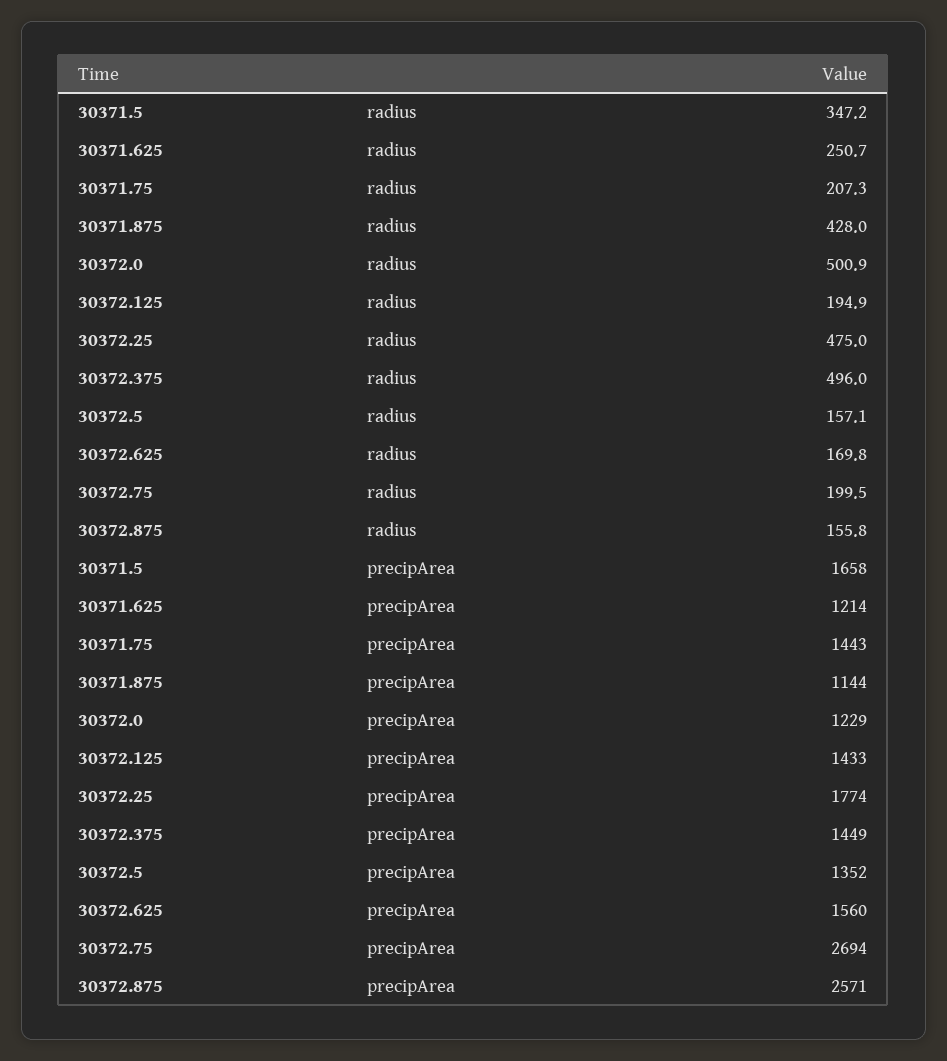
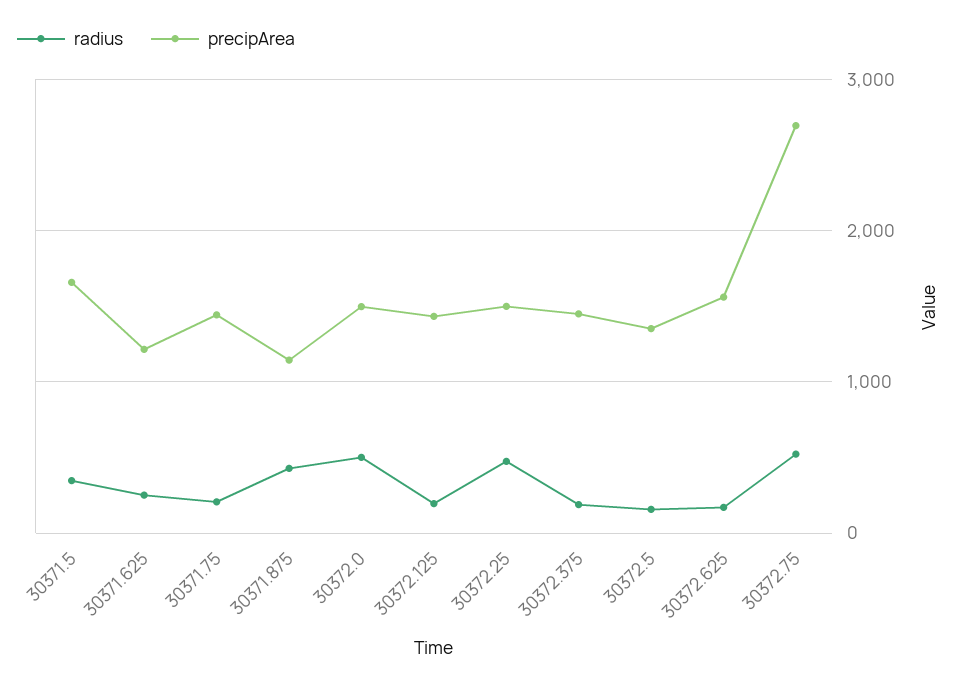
radius, 30372.375: 496 -> 200
radius, 30372.75: 199.5 -> 500
radius, 30372.875: 155.8 -> none
precipArea, 30372.0: 1229 -> 1500
precipArea, 30372.25: 1774 -> 1500
precipArea, 30372.875: 2571 -> none

